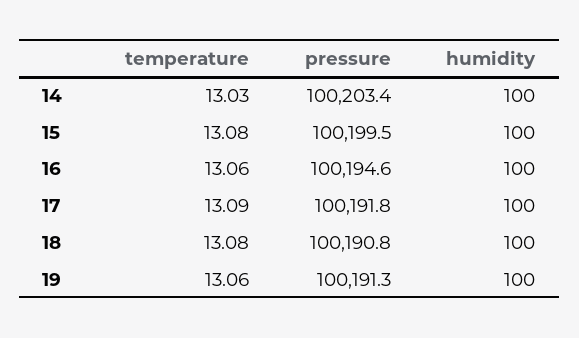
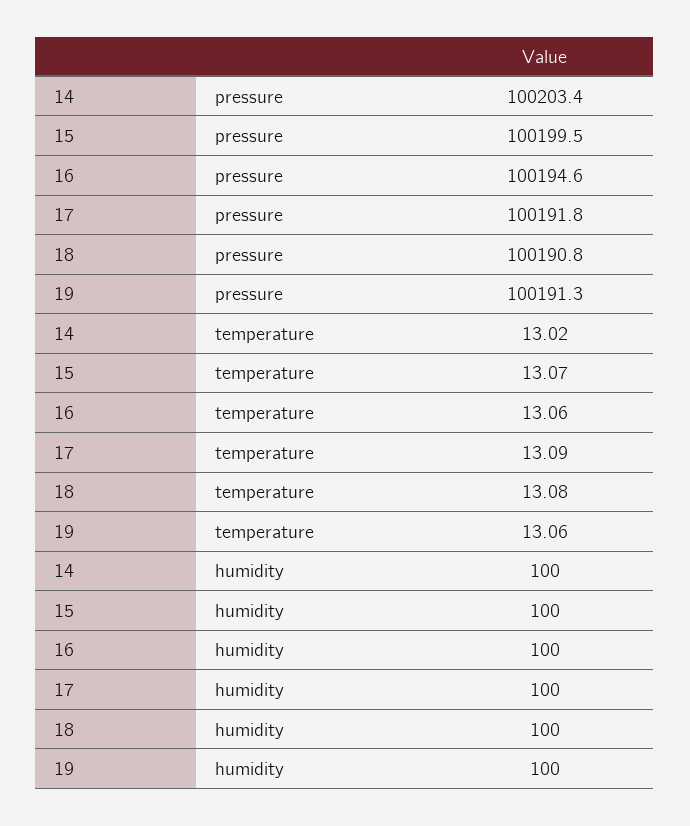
temperature, 14: 13.03 -> 13.02
temperature, 15: 13.08 -> 13.07

